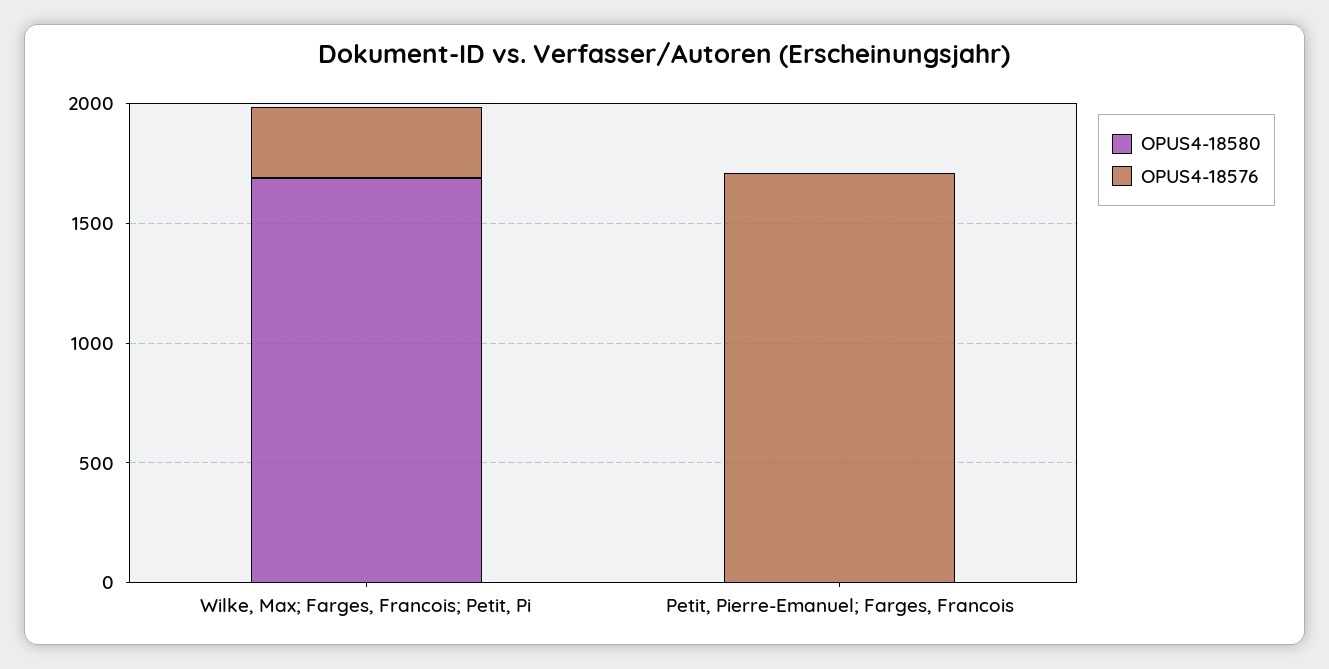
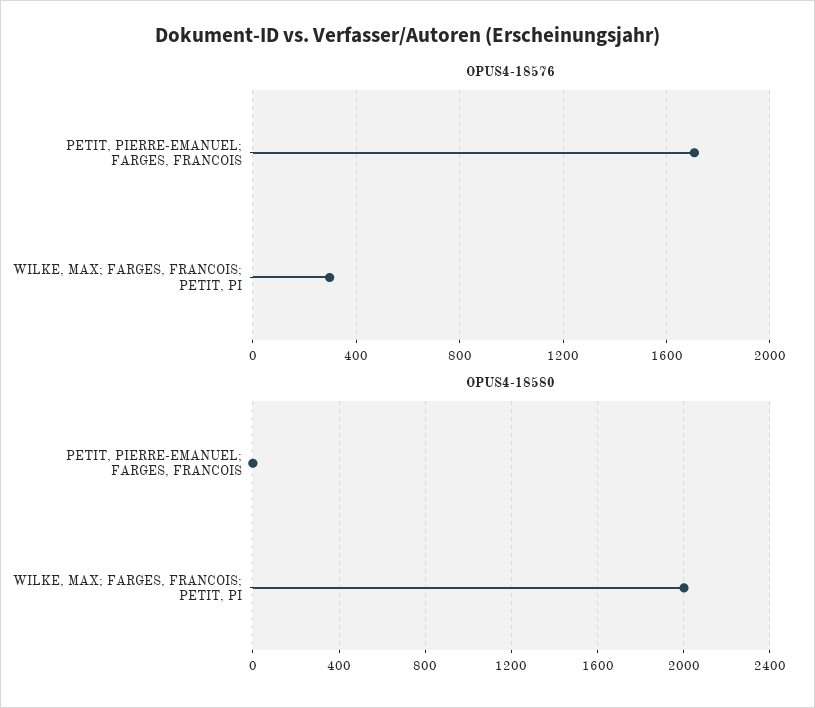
OPUS4-18580, Wilke, Max; Farges, Francois; Petit, Pi: 1700 -> 2000

